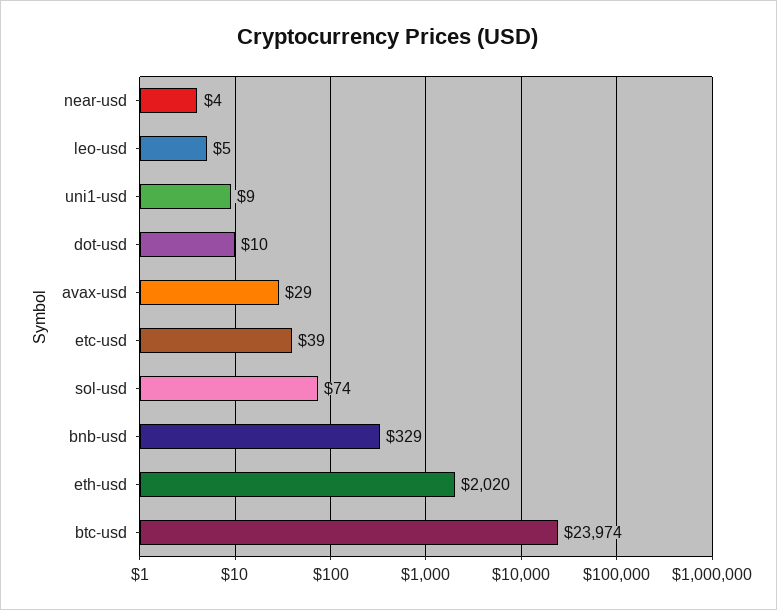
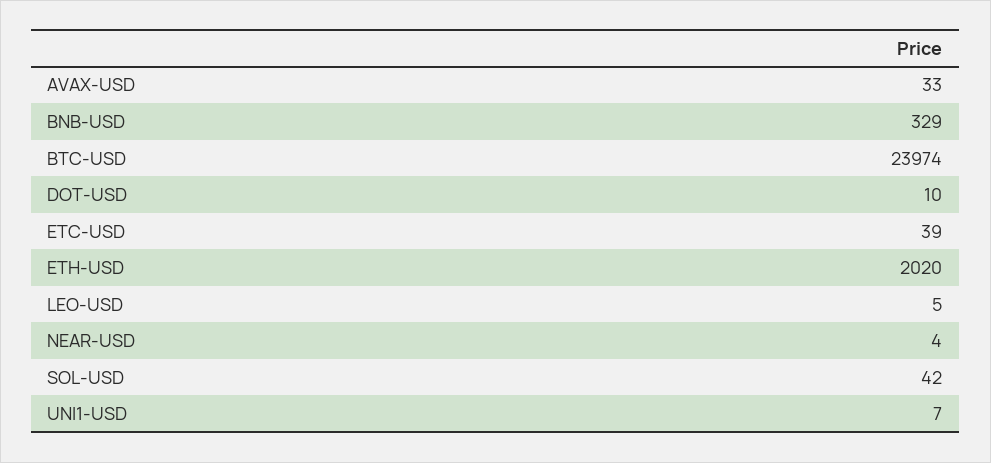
uni1-usd: 9 -> 7
avax-usd: 29 -> 33
sol-usd: 74 -> 42

